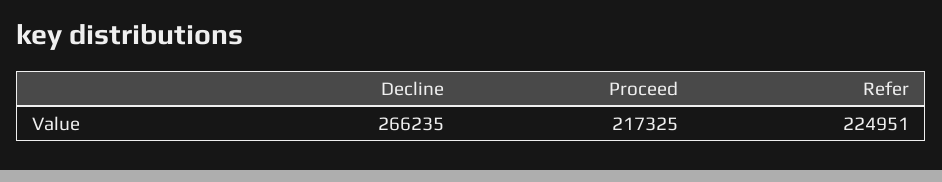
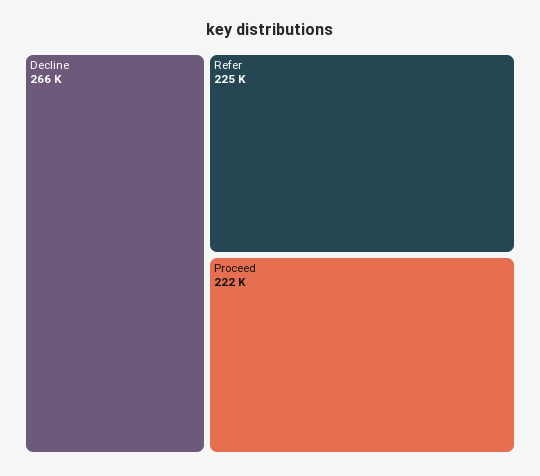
Proceed: 217325 -> 222000

